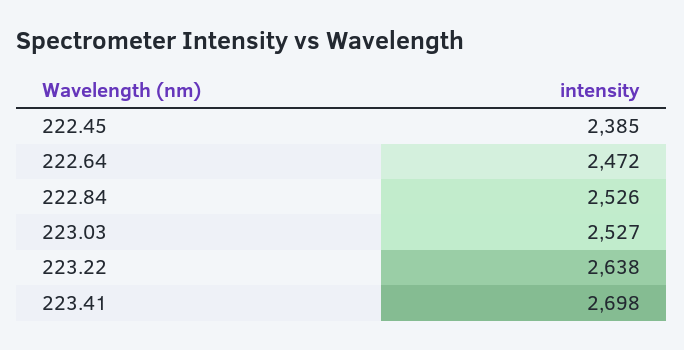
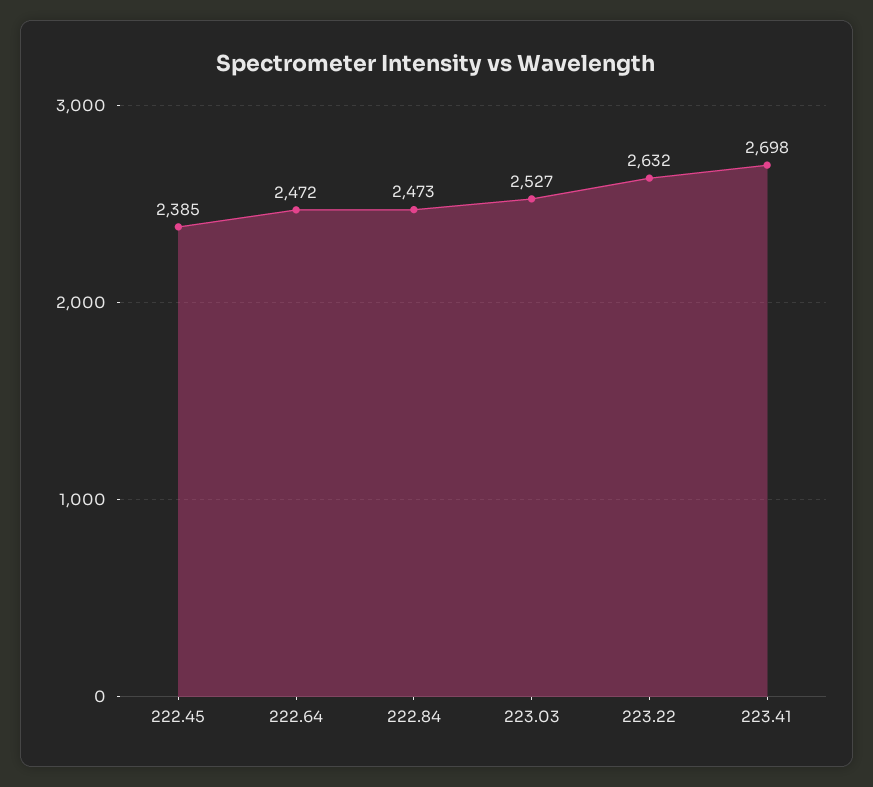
222.84: 2526 -> 2473
223.22: 2638 -> 2632

